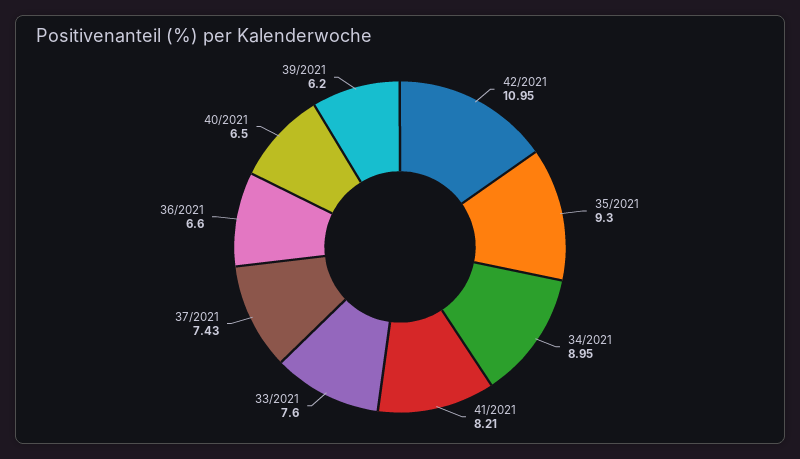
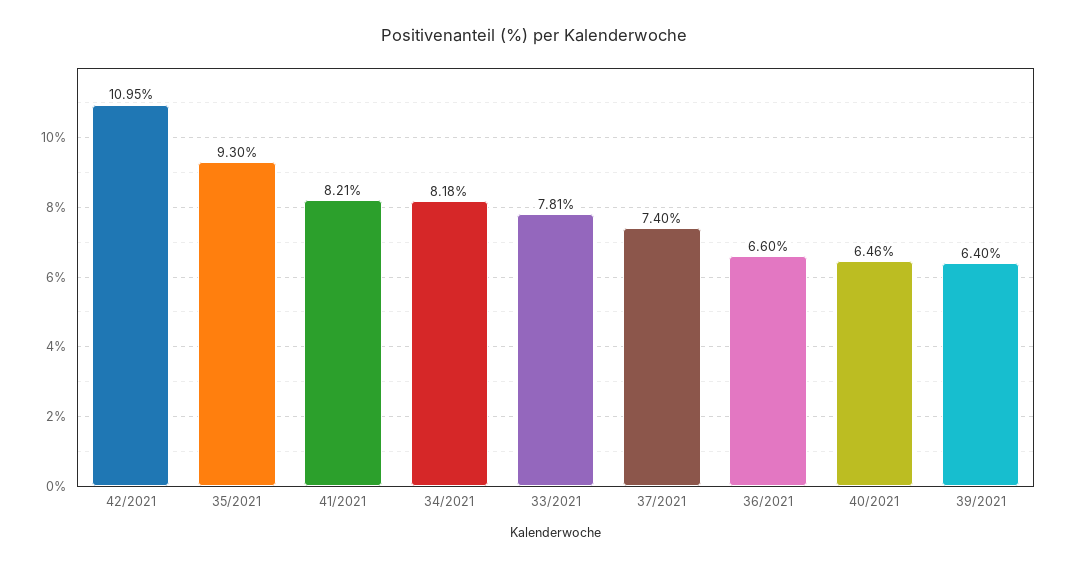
34/2021: 8.95 -> 8.18
33/2021: 7.6 -> 7.81
37/2021: 7.43 -> 7.4
40/2021: 6.5 -> 6.46
39/2021: 6.2 -> 6.4

